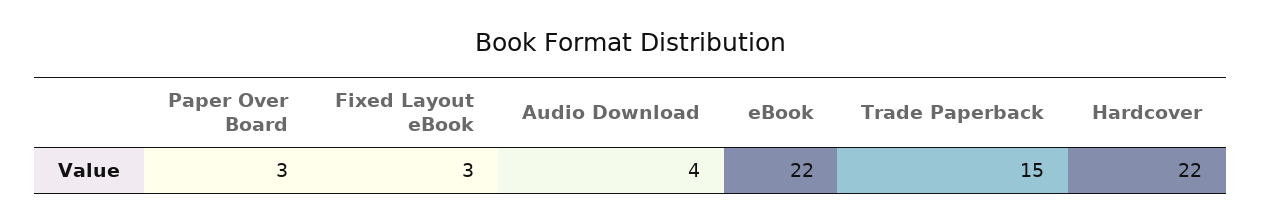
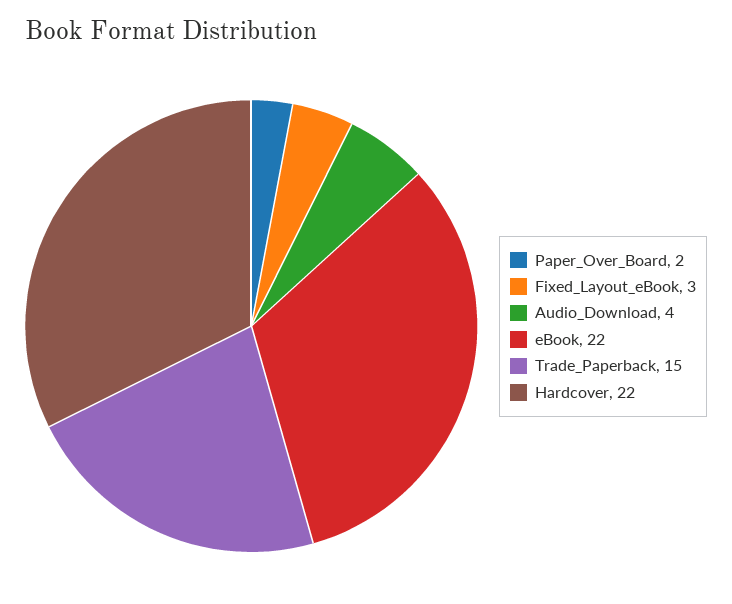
Paper Over Board: 3 -> 2

